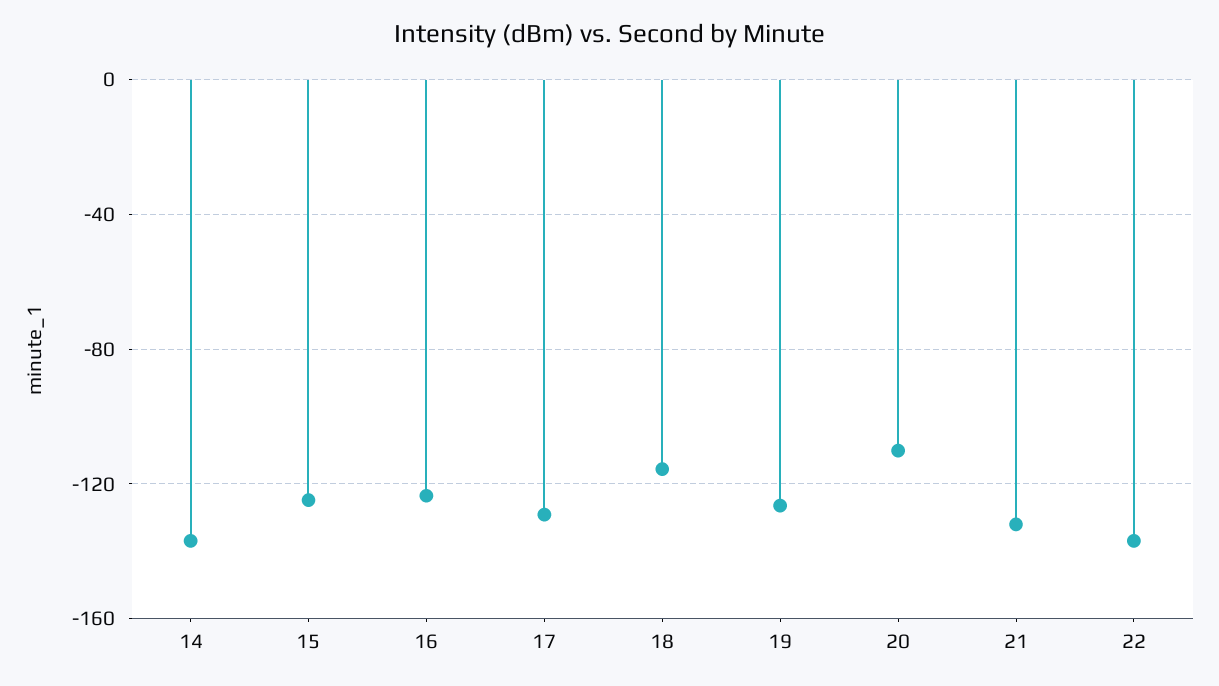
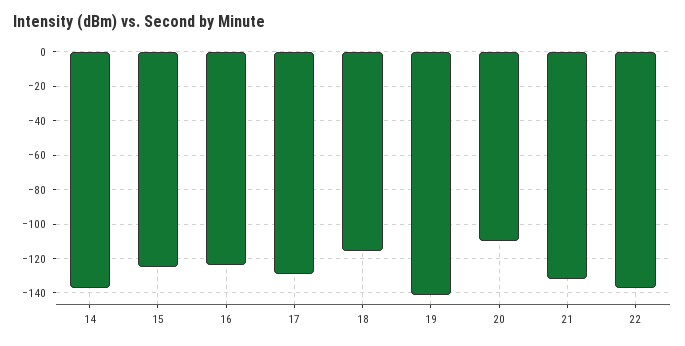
19: -125 -> -140

